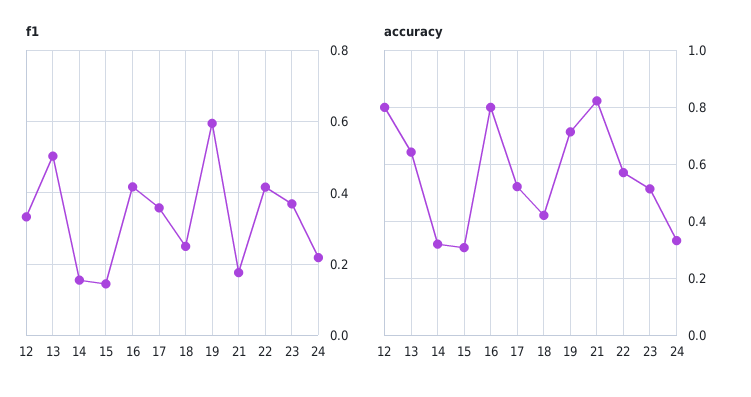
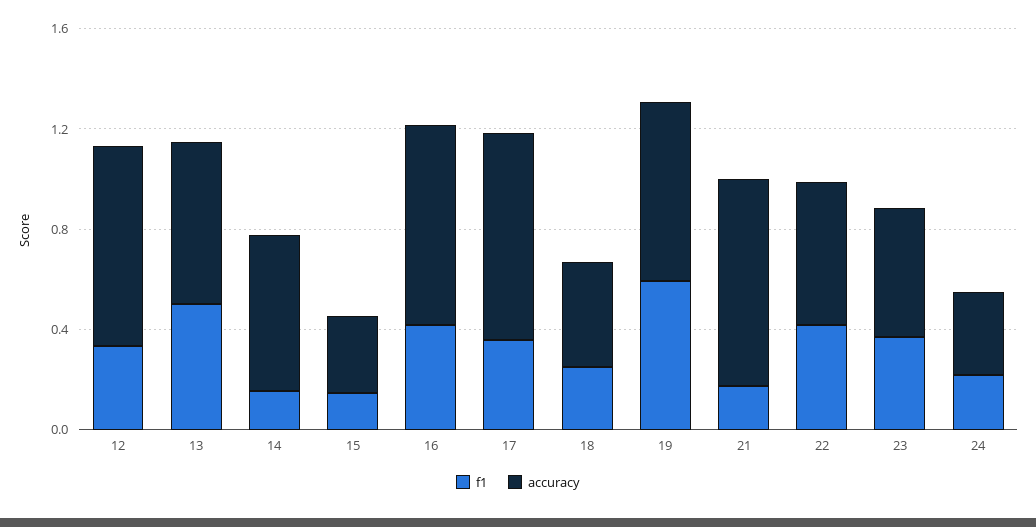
accuracy, 14: 0.325 -> 0.6
accuracy, 17: 0.525 -> 0.8

